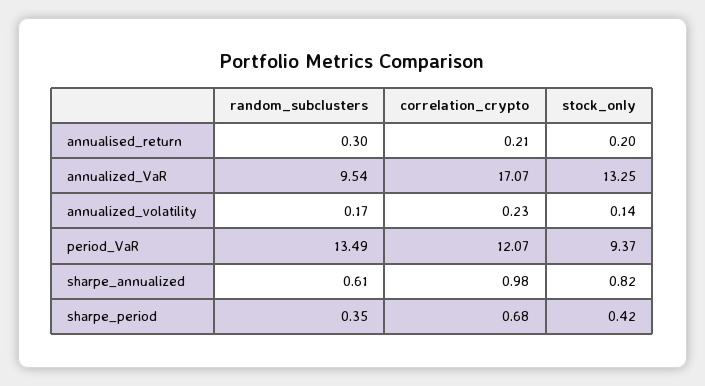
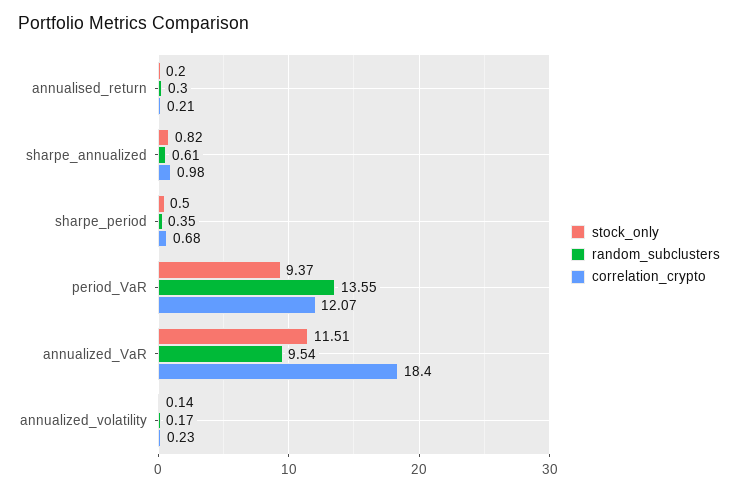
correlation_crypto, annualized_VaR: 17.07 -> 18.4
stock_only, annualized_VaR: 13.25 -> 11.51
random_subclusters, period_VaR: 13.49 -> 13.55
stock_only, sharpe_period: 0.42 -> 0.5

